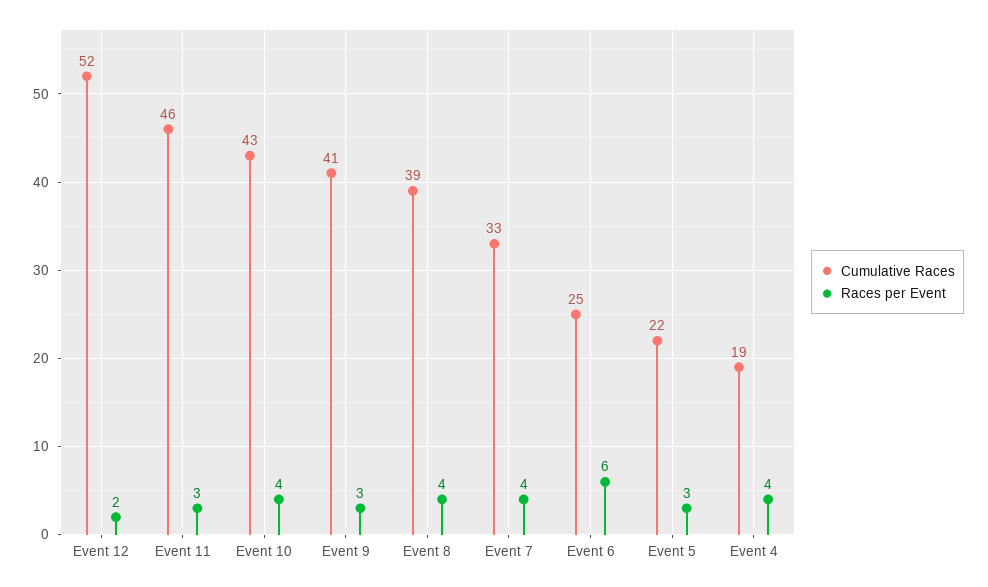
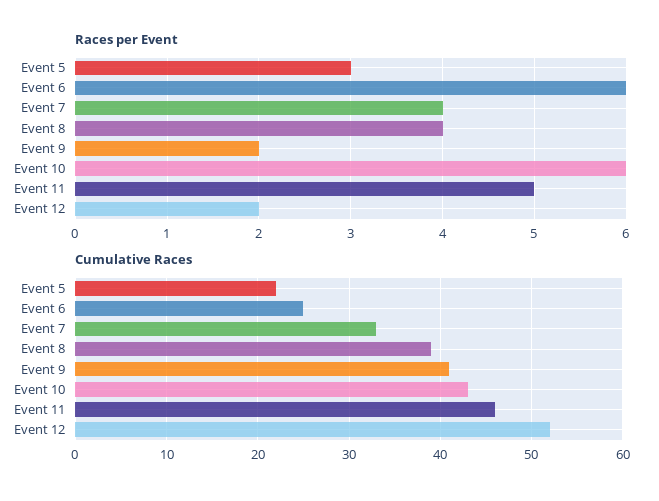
Races per Event, Event 11: 3 -> 5
Races per Event, Event 10: 4 -> 6
Races per Event, Event 9: 3 -> 2
Cumulative Races, Event 4: 19 -> none
Races per Event, Event 4: 4 -> none

